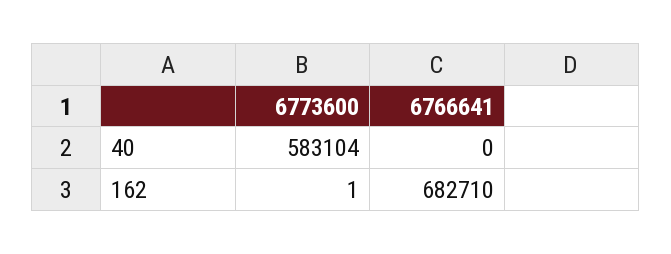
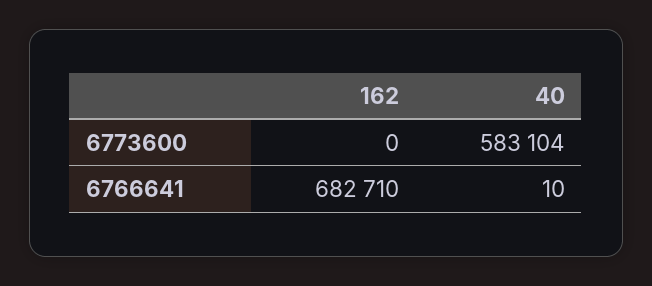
6766641, 40: 0 -> 10
6773600, 162: 1 -> 0

